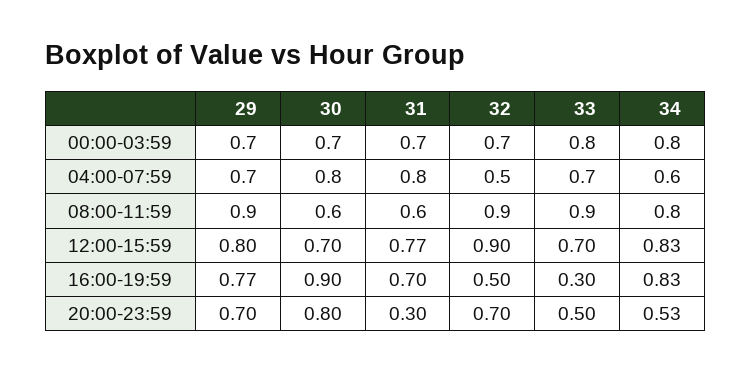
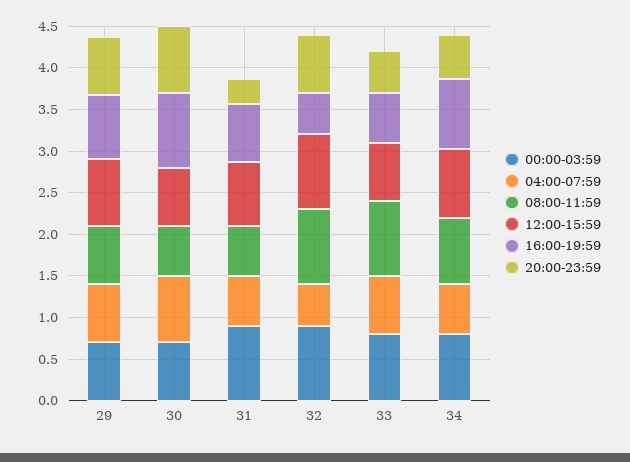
00:00-03:59, 31: 0.7 -> 0.9
00:00-03:59, 32: 0.7 -> 0.9
04:00-07:59, 31: 0.8 -> 0.6
08:00-11:59, 29: 0.9 -> 0.7
16:00-19:59, 33: 0.3 -> 0.6

